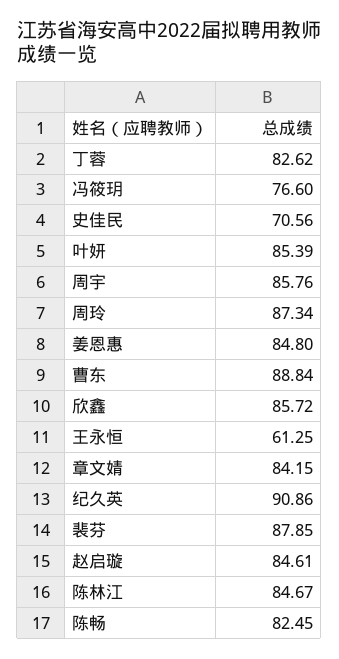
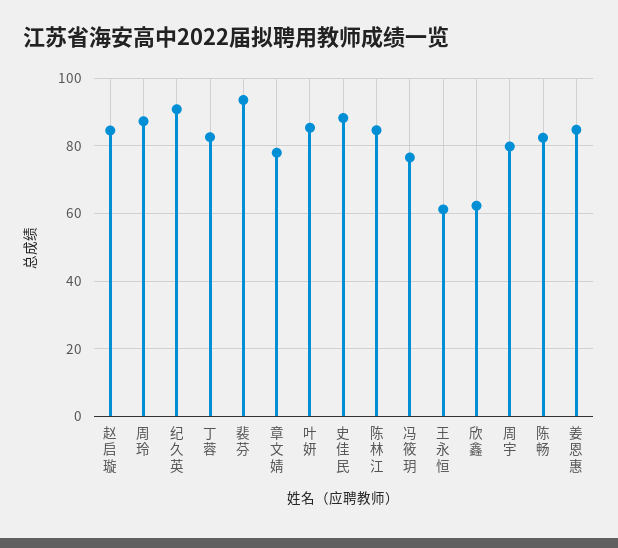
史佳民: 70.56 -> 88
周宇: 85.76 -> 80
曹东: 88.84 -> none
欣鑫: 85.72 -> 62
章文婧: 84.15 -> 78
裴芬: 87.85 -> 94

